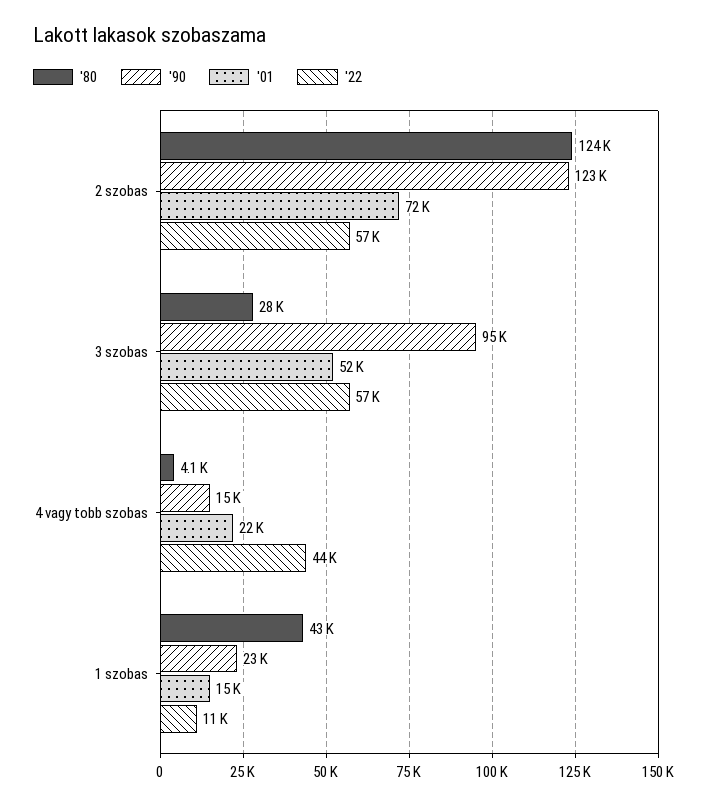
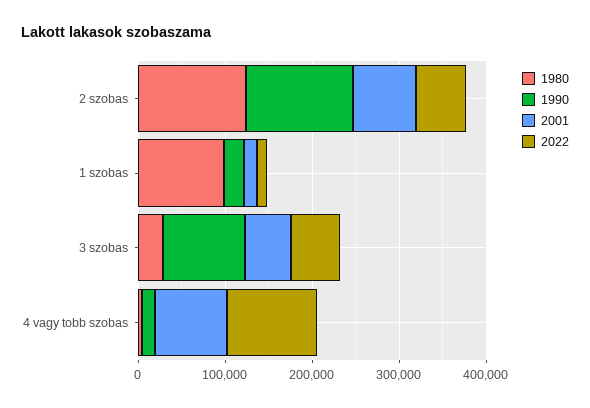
'01, 4 vagy tobb szobas: 22000 -> 80000
'22, 4 vagy tobb szobas: 44000 -> 100000
'80, 1 szobas: 43000 -> 100000

